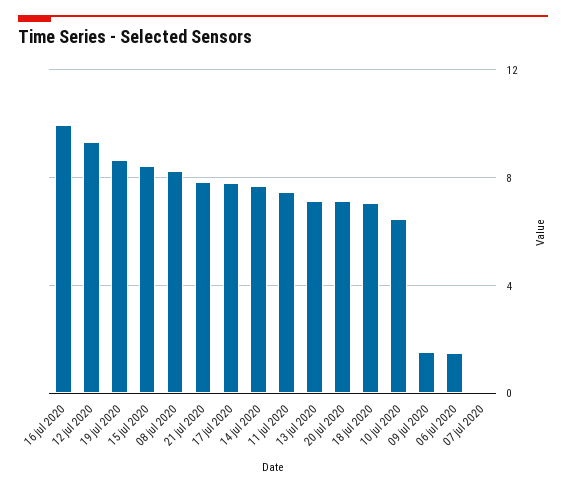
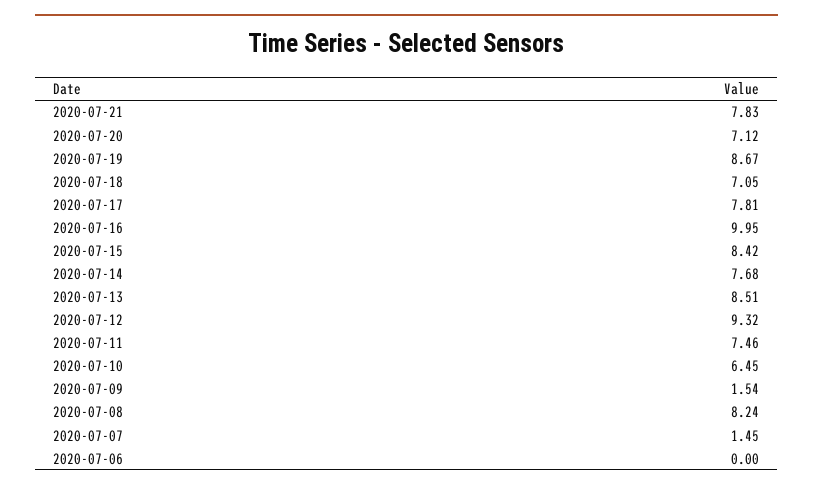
13 jul 2020: 7 -> 8.51
06 jul 2020: 1.5 -> 0
07 jul 2020: 0 -> 1.45

